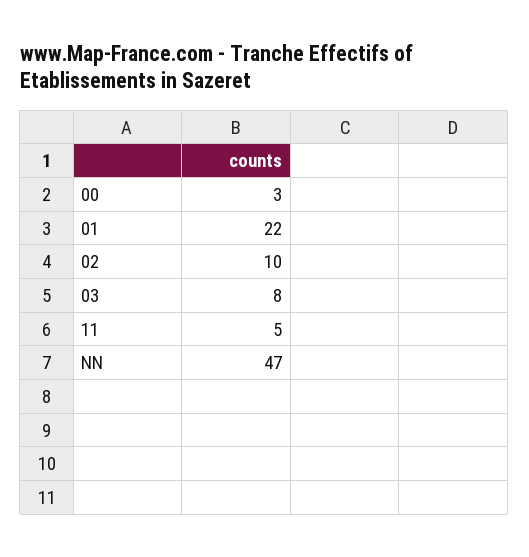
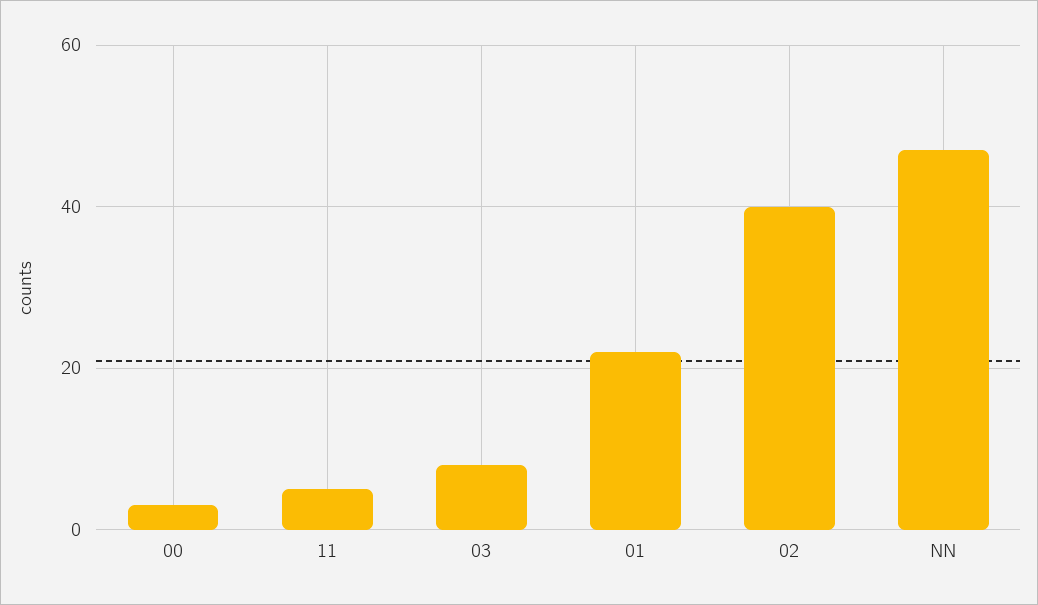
02: 10 -> 40

